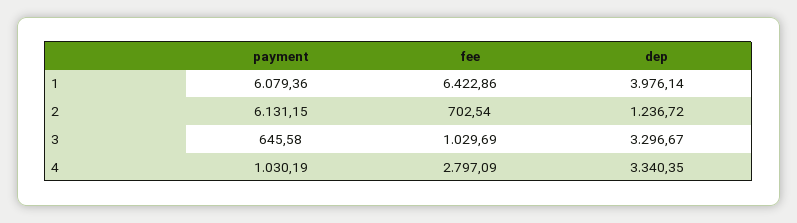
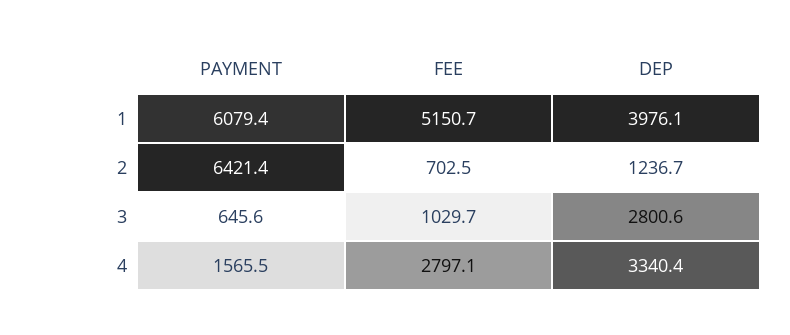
fee, 1: 6422.86 -> 5150.7
payment, 2: 6131.15 -> 6421.4
dep, 3: 3296.67 -> 2800.6
payment, 4: 1030.19 -> 1565.5

